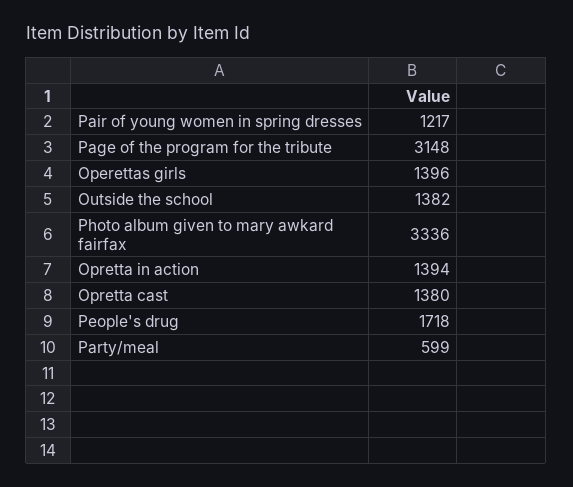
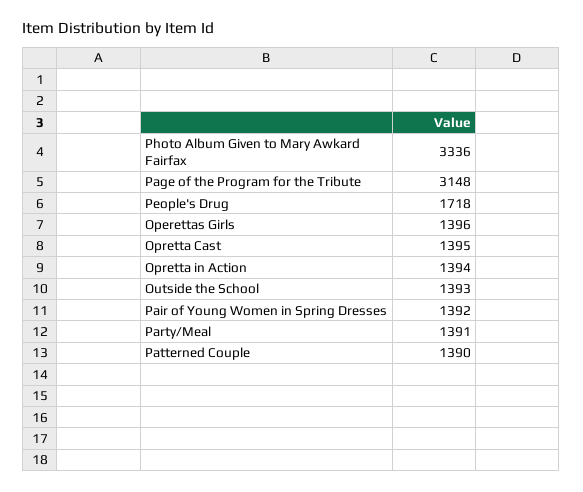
Pair of young women in spring dresses: 1217 -> 1392
Outside the school: 1382 -> 1393
Opretta cast: 1380 -> 1395
Party/meal: 599 -> 1391
Patterned Couple: none -> 1390

